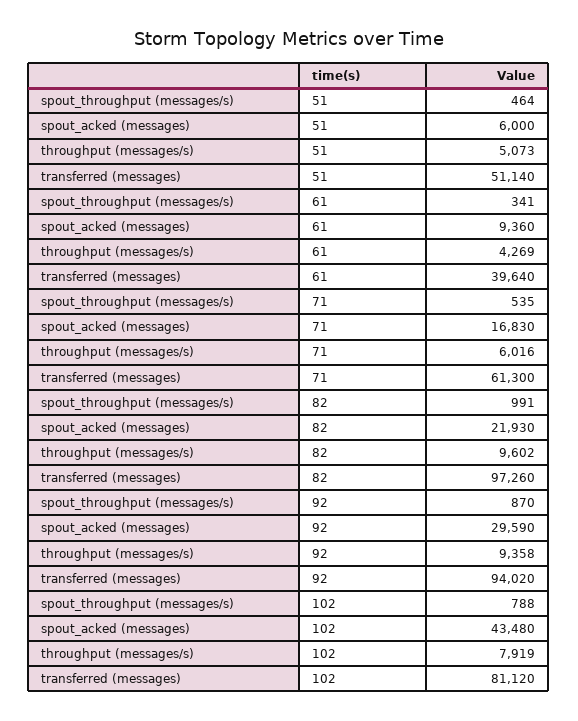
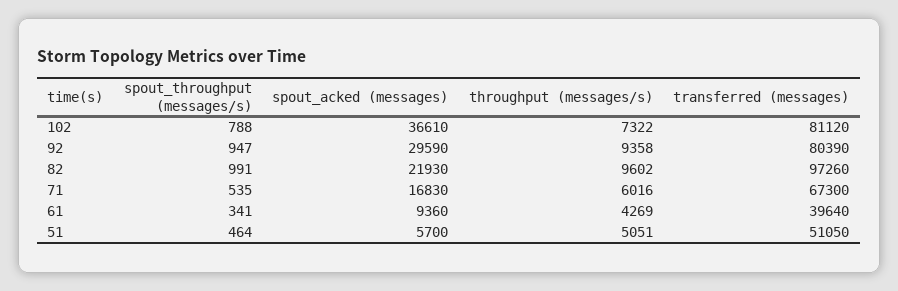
spout_acked (messages), 51: 6000 -> 5700
throughput (messages/s), 51: 5073 -> 5051
transferred (messages), 51: 51140 -> 51050
transferred (messages), 71: 61300 -> 67300
spout_throughput (messages/s), 92: 870 -> 947
transferred (messages), 92: 94020 -> 80390
spout_acked (messages), 102: 43480 -> 36610
throughput (messages/s), 102: 7919 -> 7322

